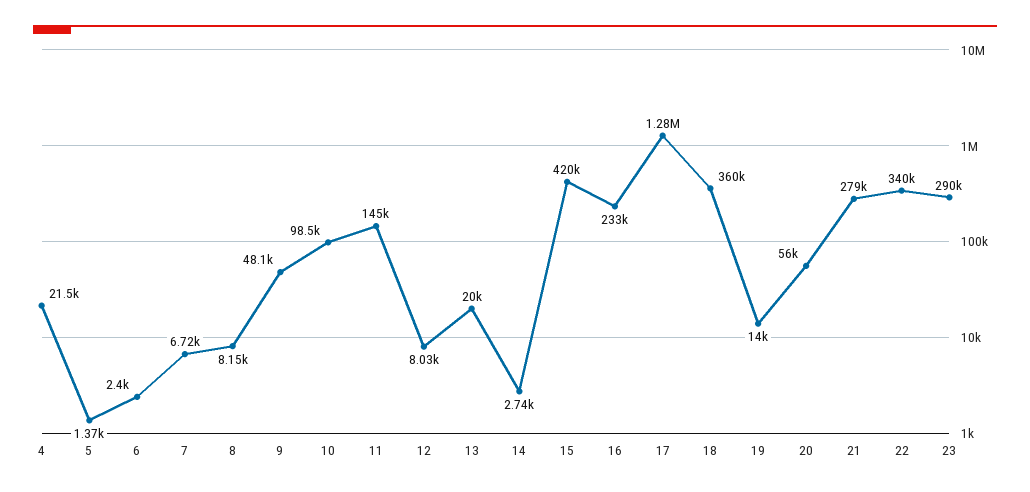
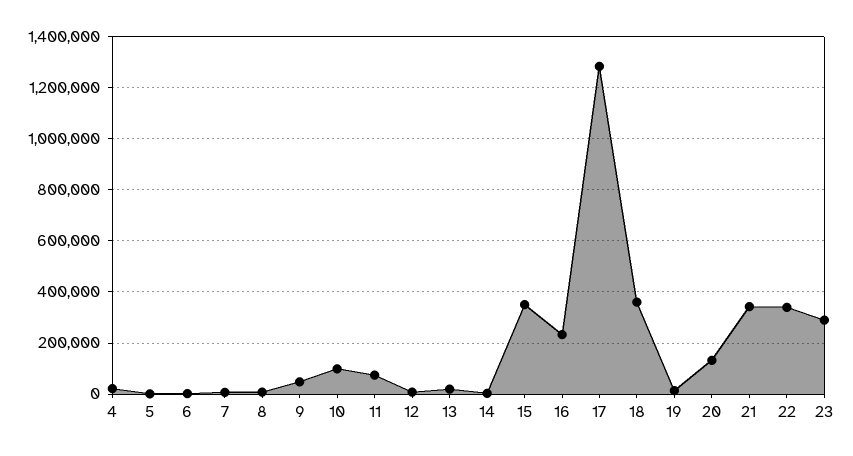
11: 145000 -> 75000
15: 420000 -> 350000
20: 56000 -> 125000
21: 279000 -> 350000

